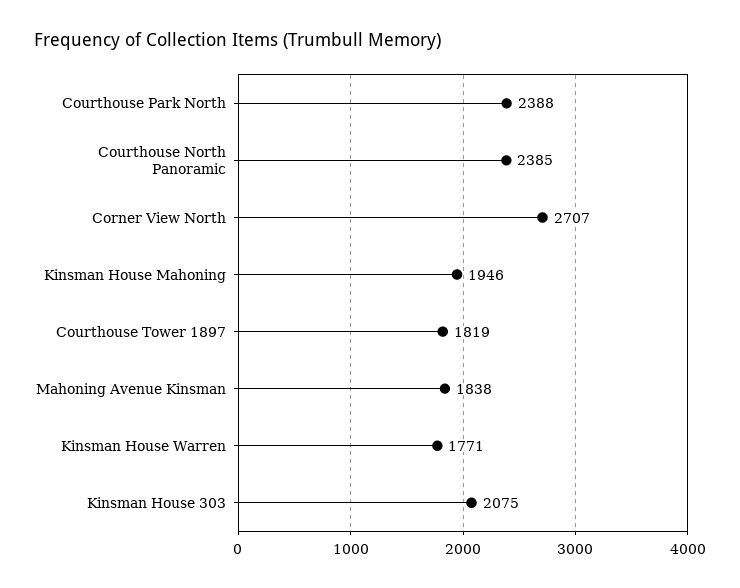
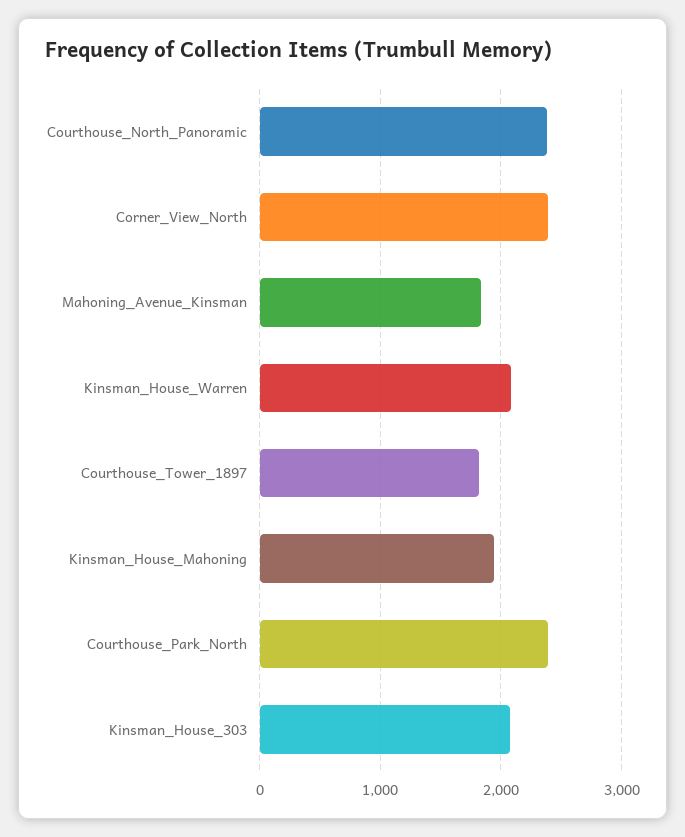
Corner View North: 2707 -> 2400
Kinsman House Warren: 1771 -> 2100

